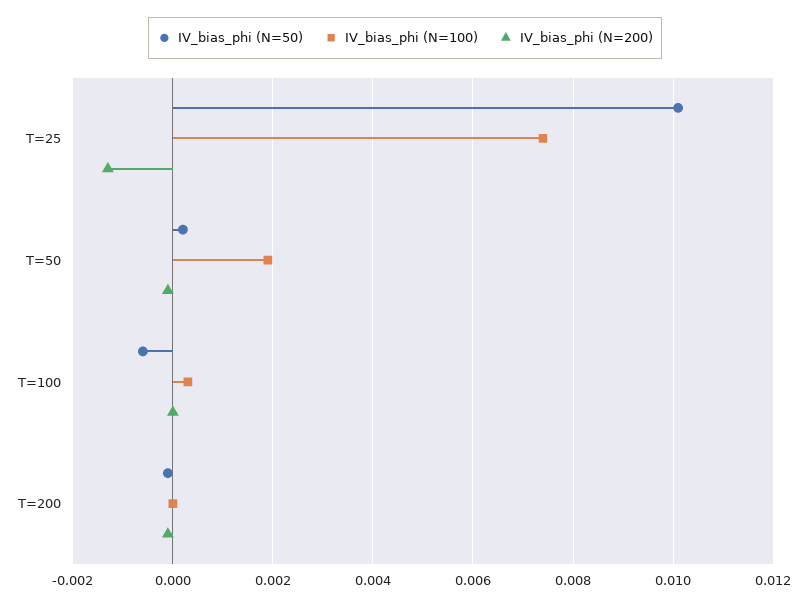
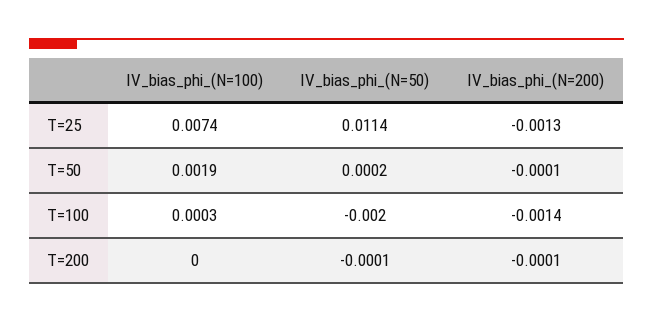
IV_bias_phi (N=50), T=25: 0.01 -> 0.0114
IV_bias_phi (N=50), T=100: -0.0005 -> -0.002
IV_bias_phi (N=200), T=100: 0 -> -0.0014

